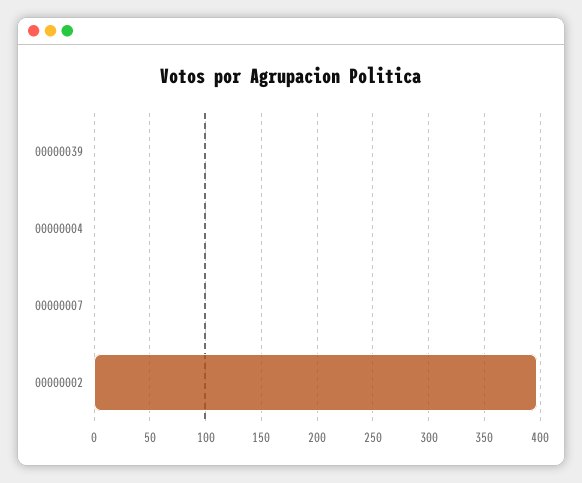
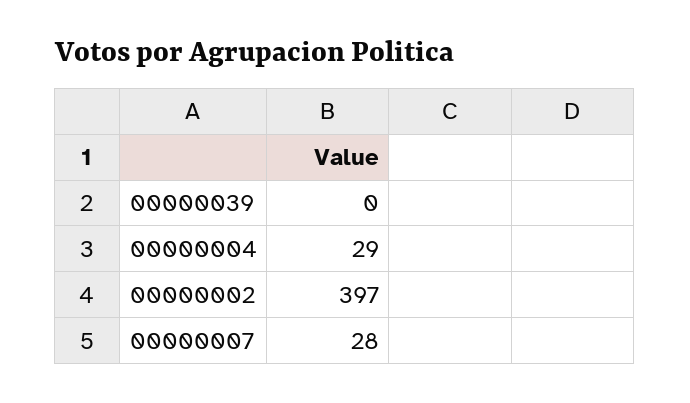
00000004: 0 -> 29
00000007: 0 -> 28

